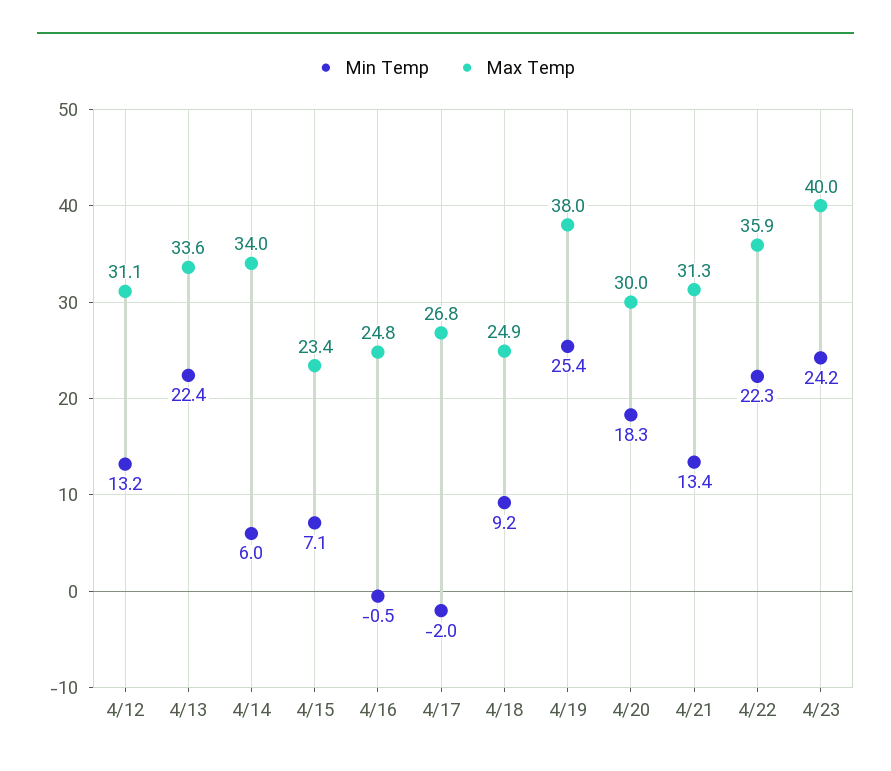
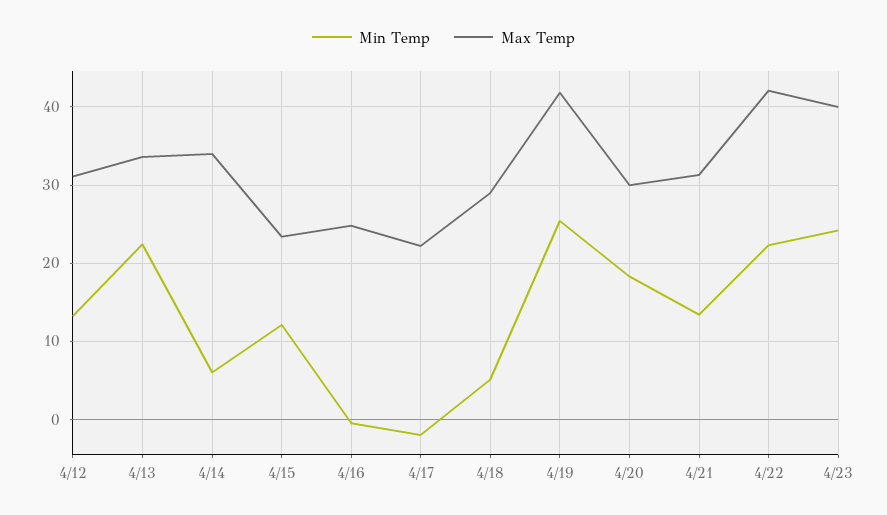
Min Temp, 4/15: 7.1 -> 12
Max Temp, 4/17: 26.8 -> 22
Min Temp, 4/18: 9.2 -> 5
Max Temp, 4/18: 24.9 -> 29
Max Temp, 4/19: 38 -> 42
Max Temp, 4/22: 35.9 -> 42

